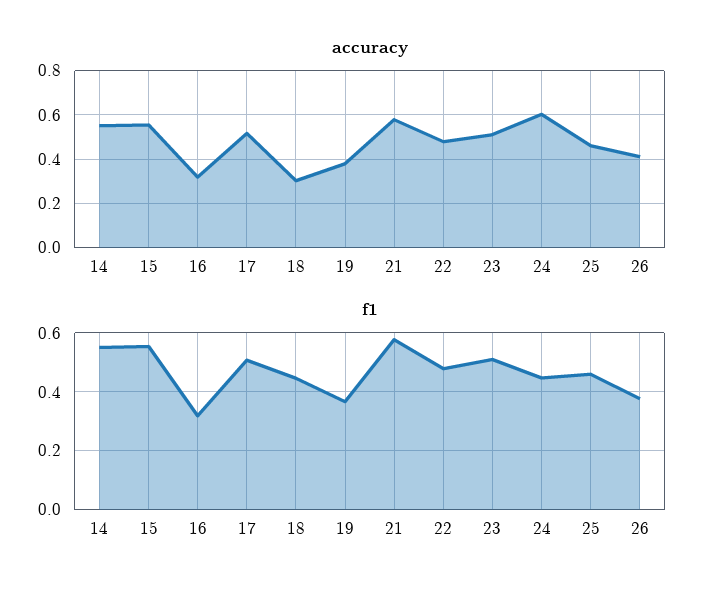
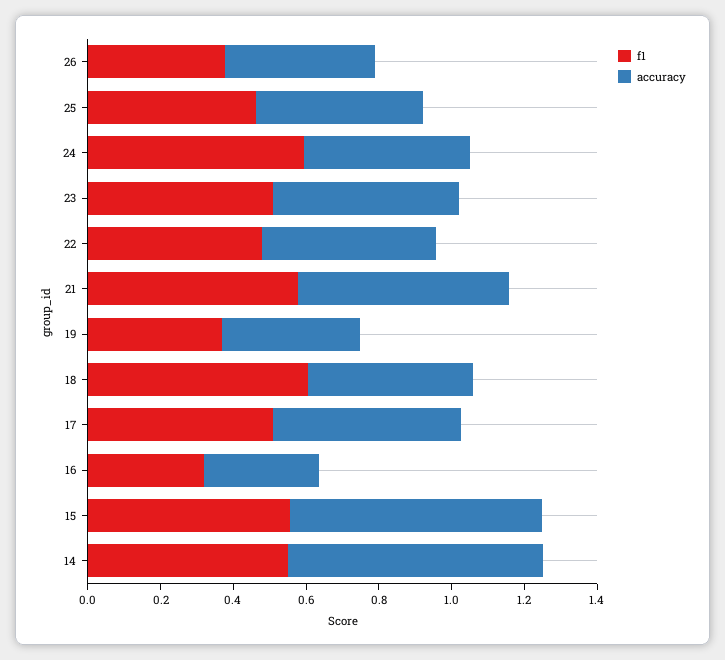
accuracy, 14: 0.55 -> 0.7
accuracy, 15: 0.55 -> 0.7
accuracy, 18: 0.3 -> 0.45
accuracy, 24: 0.6 -> 0.45
f1, 18: 0.45 -> 0.6
f1, 24: 0.45 -> 0.6

